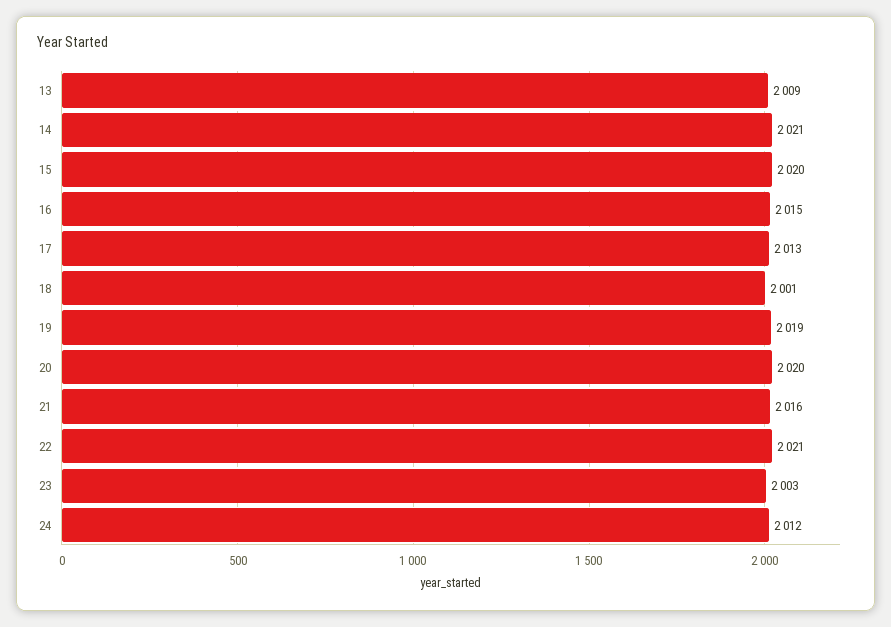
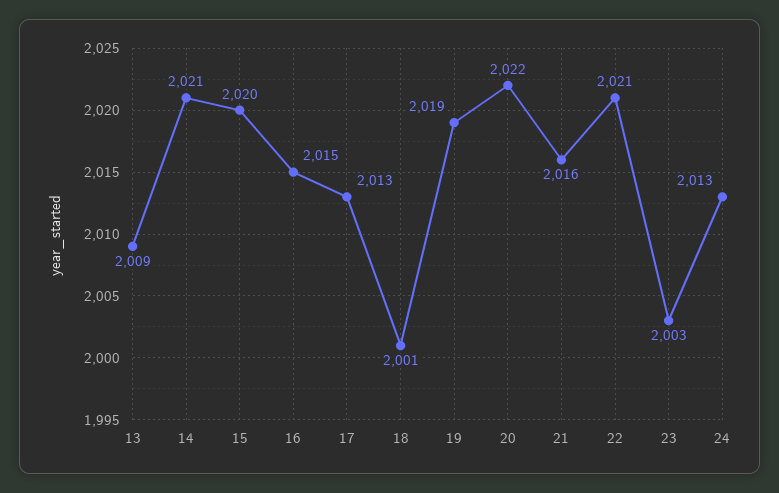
20: 2020 -> 2022
24: 2012 -> 2013

